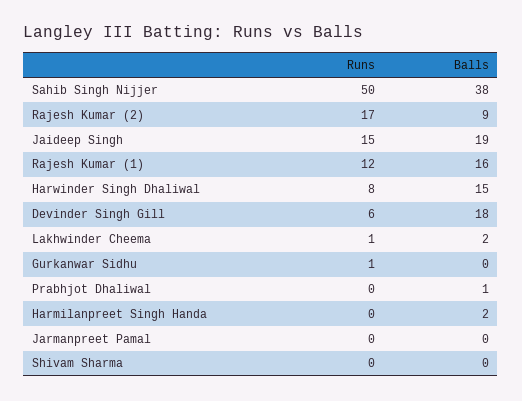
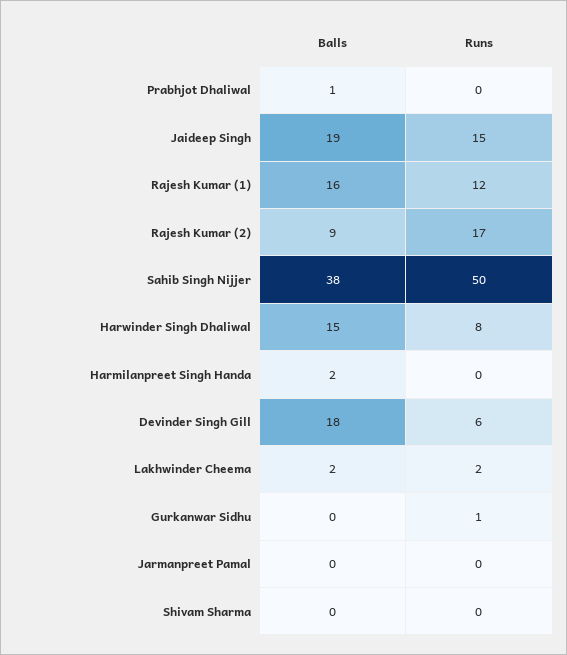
Runs, Lakhwinder Cheema: 1 -> 2

